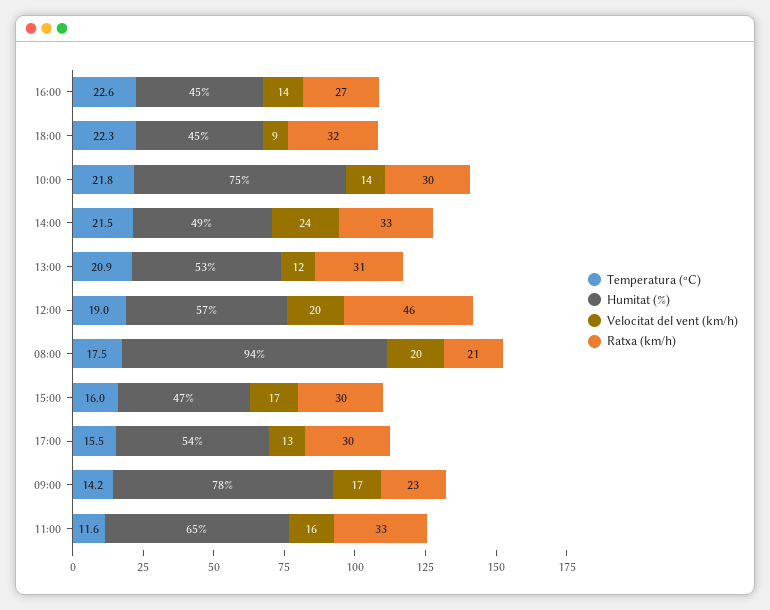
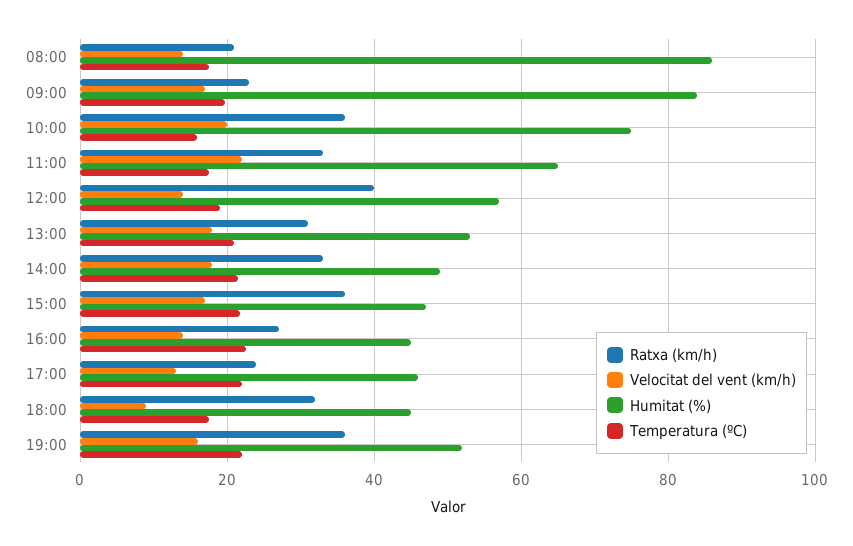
Temperatura (ºC), 18:00: 22.3 -> 18
Temperatura (ºC), 10:00: 21.8 -> 16
Velocitat del vent (km/h), 10:00: 14 -> 20
Ratxa (km/h), 10:00: 30 -> 36
Velocitat del vent (km/h), 14:00: 24 -> 18
Velocitat del vent (km/h), 13:00: 12 -> 18
Velocitat del vent (km/h), 12:00: 20 -> 14
Ratxa (km/h), 12:00: 46 -> 40
Humitat (%), 08:00: 94 -> 86
Velocitat del vent (km/h), 08:00: 20 -> 14
Temperatura (ºC), 15:00: 16 -> 22
Ratxa (km/h), 15:00: 30 -> 36
Temperatura (ºC), 17:00: 15.5 -> 22
Humitat (%), 17:00: 54 -> 46
Ratxa (km/h), 17:00: 30 -> 24
Temperatura (ºC), 09:00: 14.2 -> 20
Humitat (%), 09:00: 78 -> 84
Temperatura (ºC), 11:00: 11.6 -> 18
Velocitat del vent (km/h), 11:00: 16 -> 22
Ratxa (km/h), 19:00: none -> 36
Velocitat del vent (km/h), 19:00: none -> 16
Humitat (%), 19:00: none -> 52
Temperatura (ºC), 19:00: none -> 22

